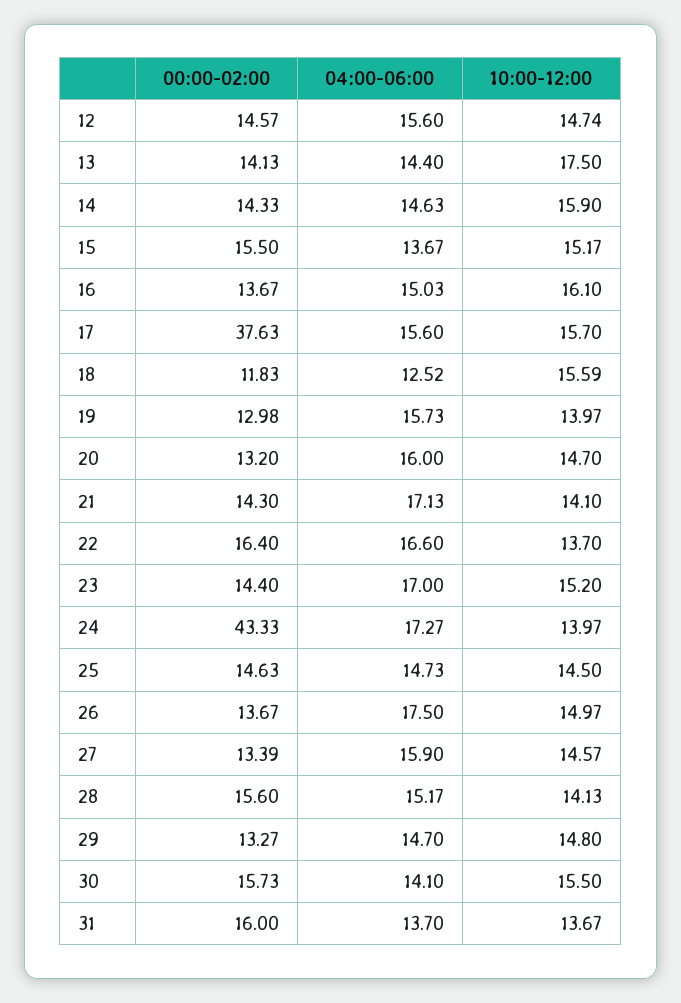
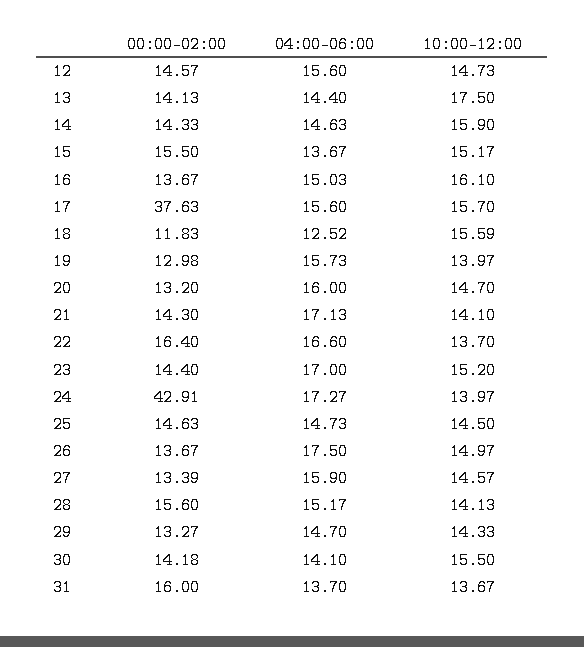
10:00-12:00, 12: 14.74 -> 14.73
00:00-02:00, 24: 43.33 -> 42.91
10:00-12:00, 29: 14.8 -> 14.33
00:00-02:00, 30: 15.73 -> 14.18

